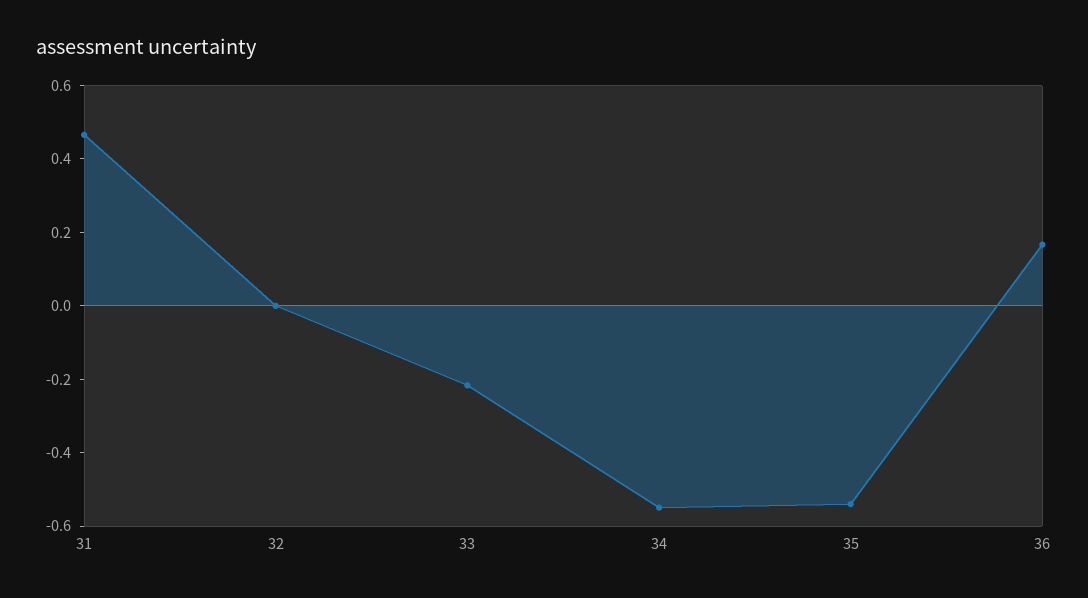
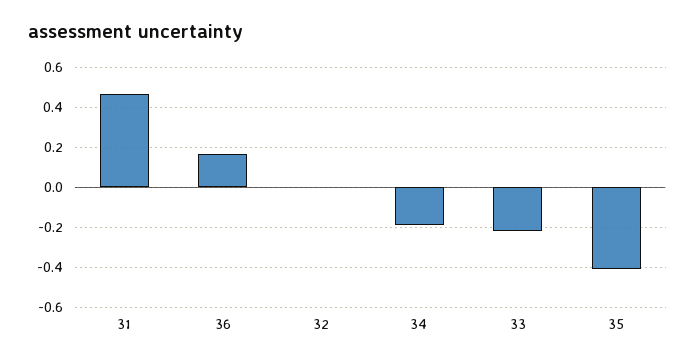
34: -0.55 -> -0.2
35: -0.55 -> -0.4

